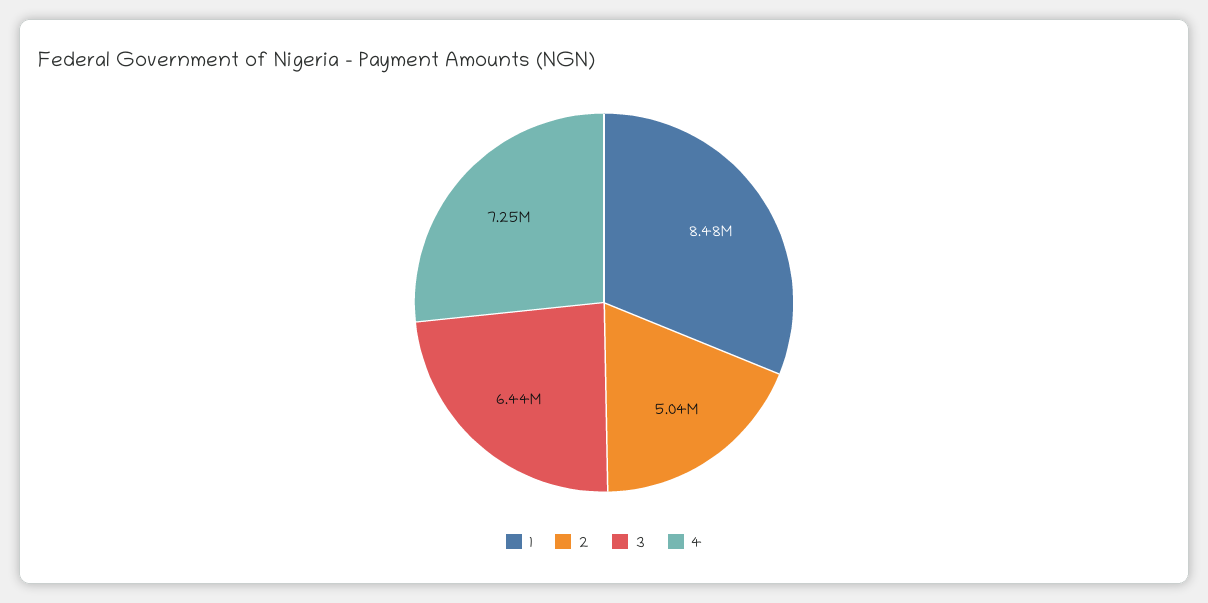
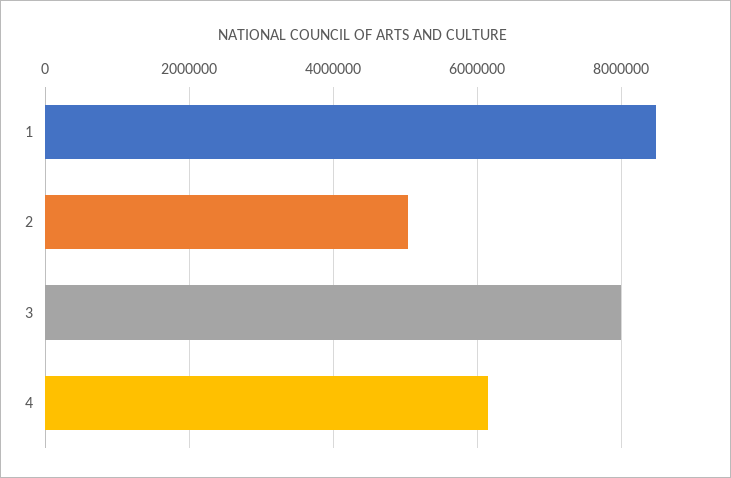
3: 6440000 -> 8000000
4: 7250000 -> 6200000

